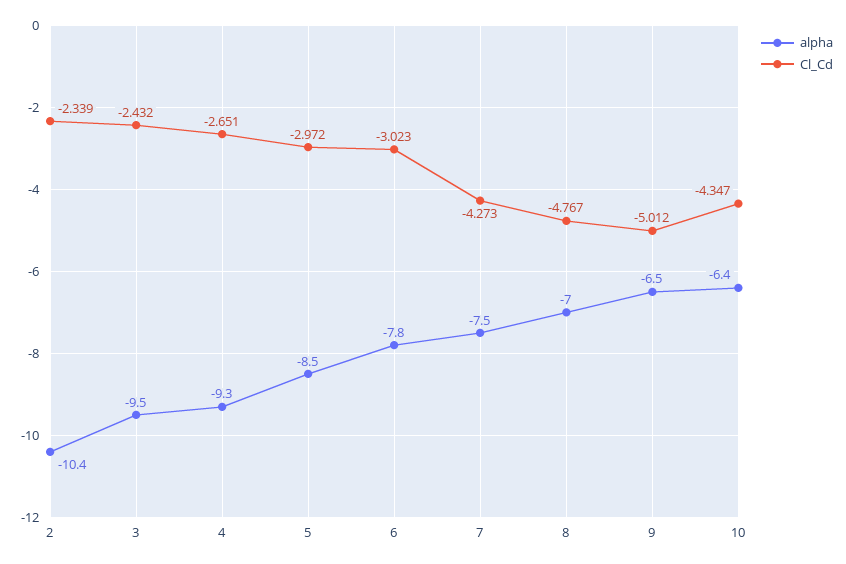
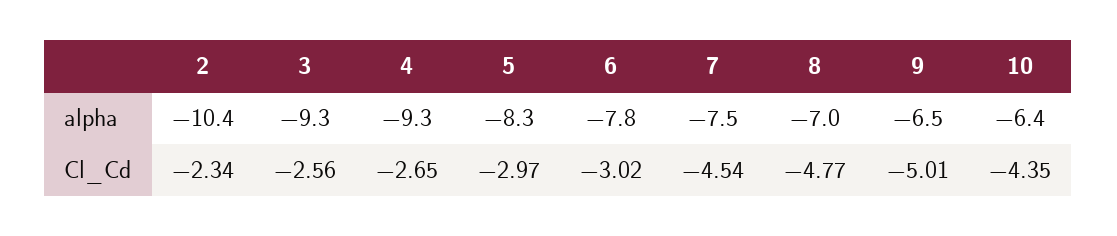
alpha, 3: -9.5 -> -9.3
Cl_Cd, 3: -2.432 -> -2.56
alpha, 5: -8.5 -> -8.3
Cl_Cd, 7: -4.273 -> -4.54

